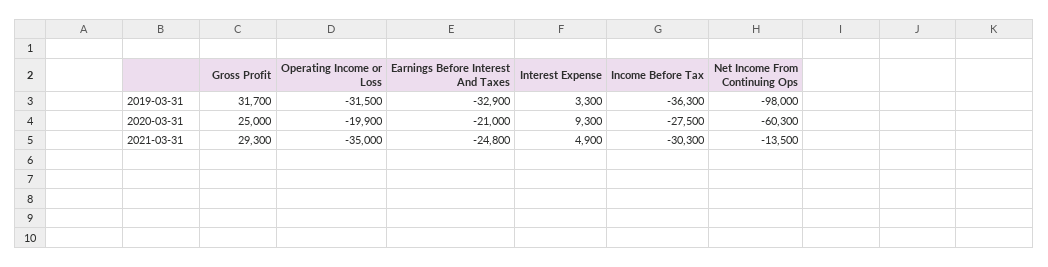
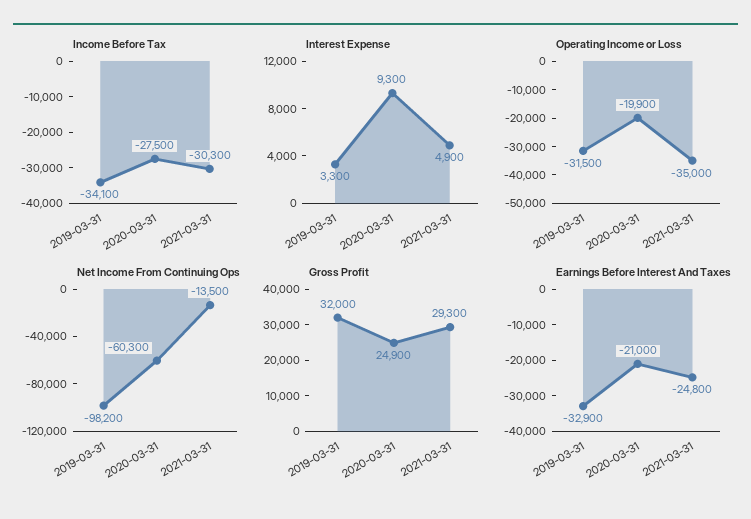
Gross Profit, 2019-03-31: 31700 -> 32000
Income Before Tax, 2019-03-31: -36300 -> -34100
Net Income From Continuing Ops, 2019-03-31: -98000 -> -98200
Gross Profit, 2020-03-31: 25000 -> 24900

